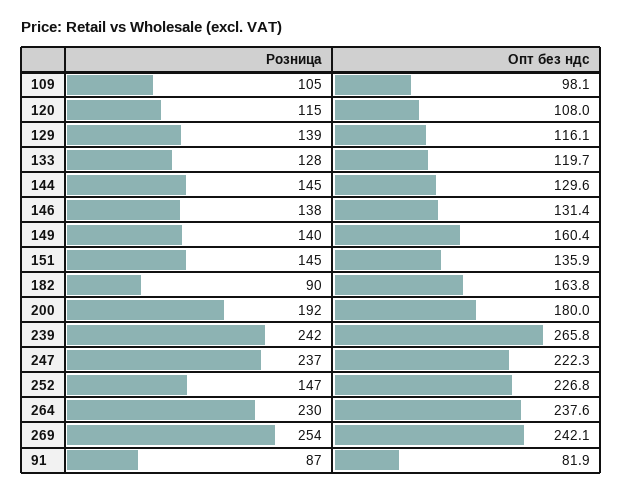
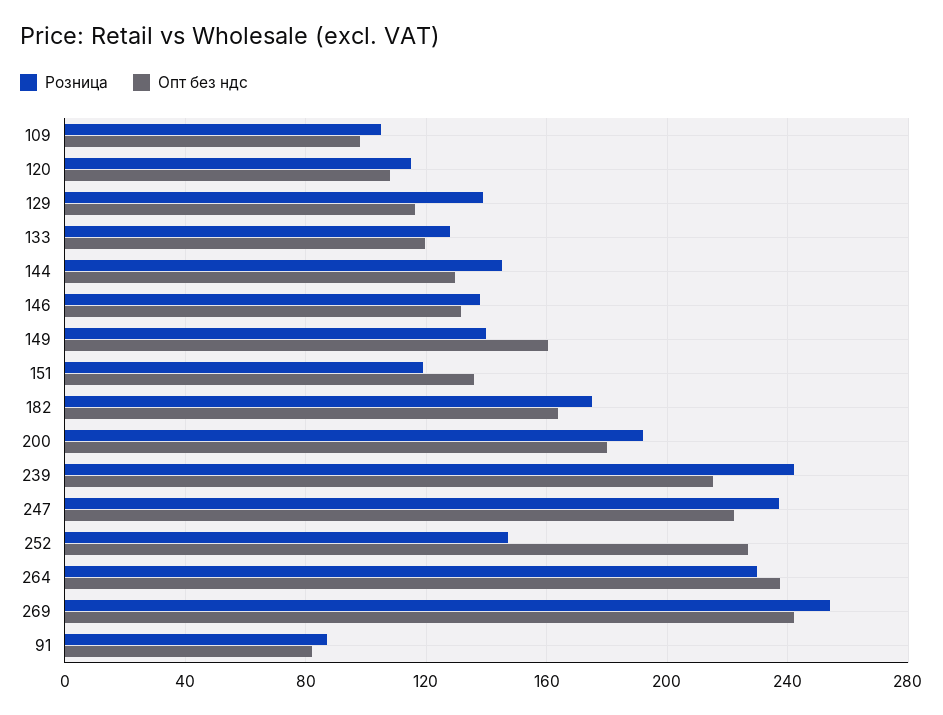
Розница, 151: 145 -> 120
Розница, 182: 90 -> 175
Опт без ндс, 239: 265.8 -> 215

